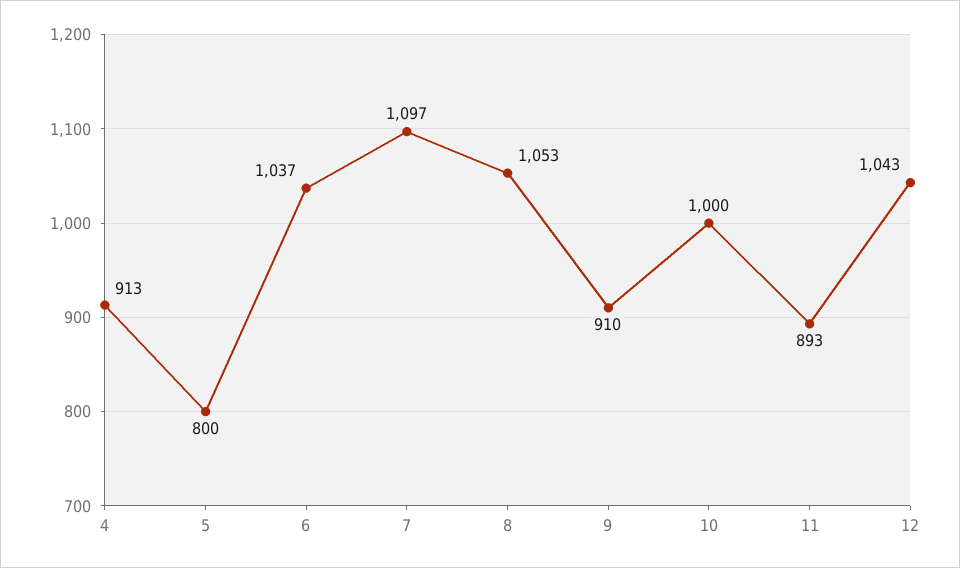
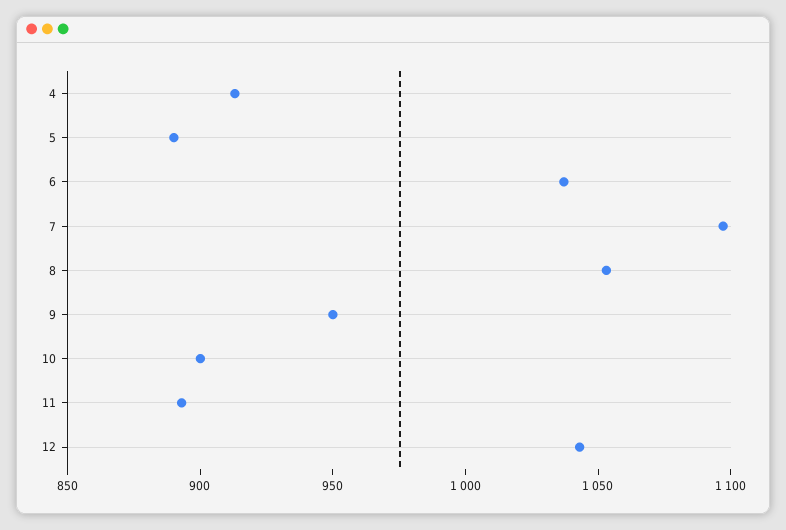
5: 800 -> 890
9: 910 -> 950
10: 1000 -> 900

